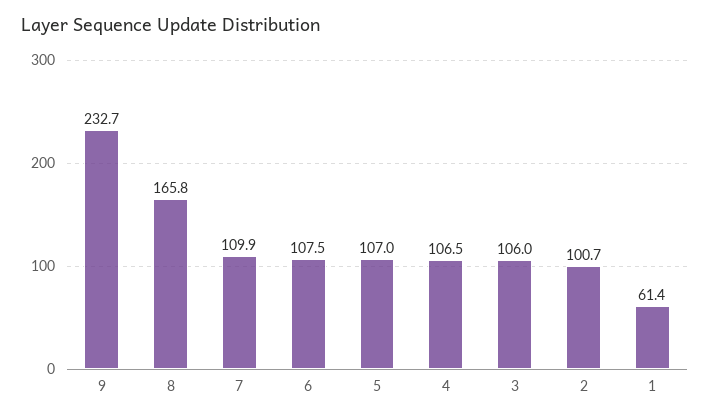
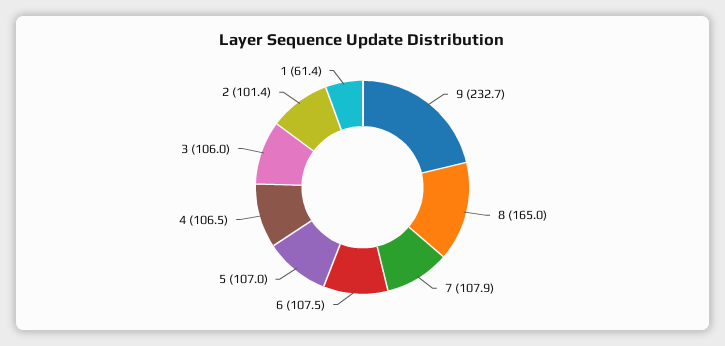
8: 165.8 -> 165
7: 109.9 -> 107.9
2: 100.7 -> 101.4

